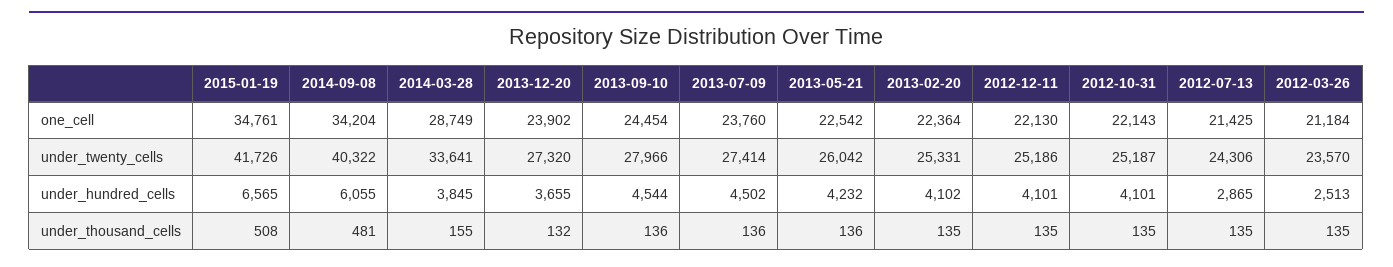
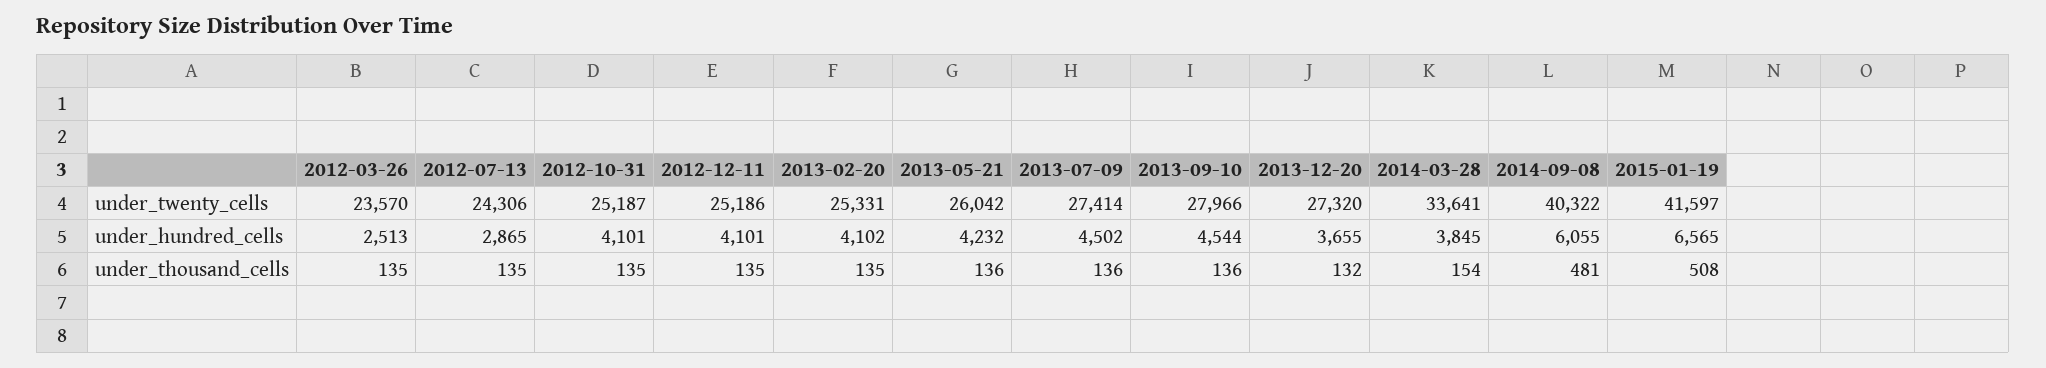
2015-01-19, one_cell: 34761 -> none
2014-09-08, one_cell: 34204 -> none
2014-03-28, one_cell: 28749 -> none
2013-12-20, one_cell: 23902 -> none
2013-09-10, one_cell: 24454 -> none
2013-07-09, one_cell: 23760 -> none
2013-05-21, one_cell: 22542 -> none
2013-02-20, one_cell: 22364 -> none
2012-12-11, one_cell: 22130 -> none
2012-10-31, one_cell: 22143 -> none
2012-07-13, one_cell: 21425 -> none
2012-03-26, one_cell: 21184 -> none
2015-01-19, under_twenty_cells: 41726 -> 41597
2014-03-28, under_thousand_cells: 155 -> 154

